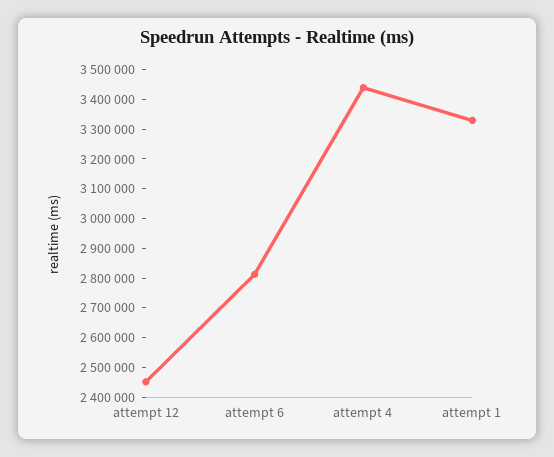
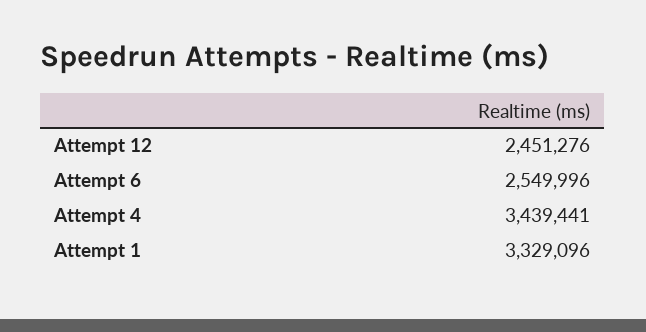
attempt 6: 2800000 -> 2549996

